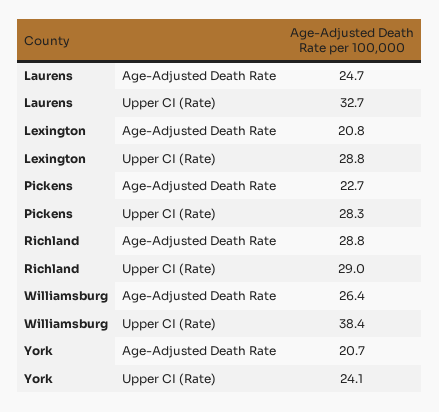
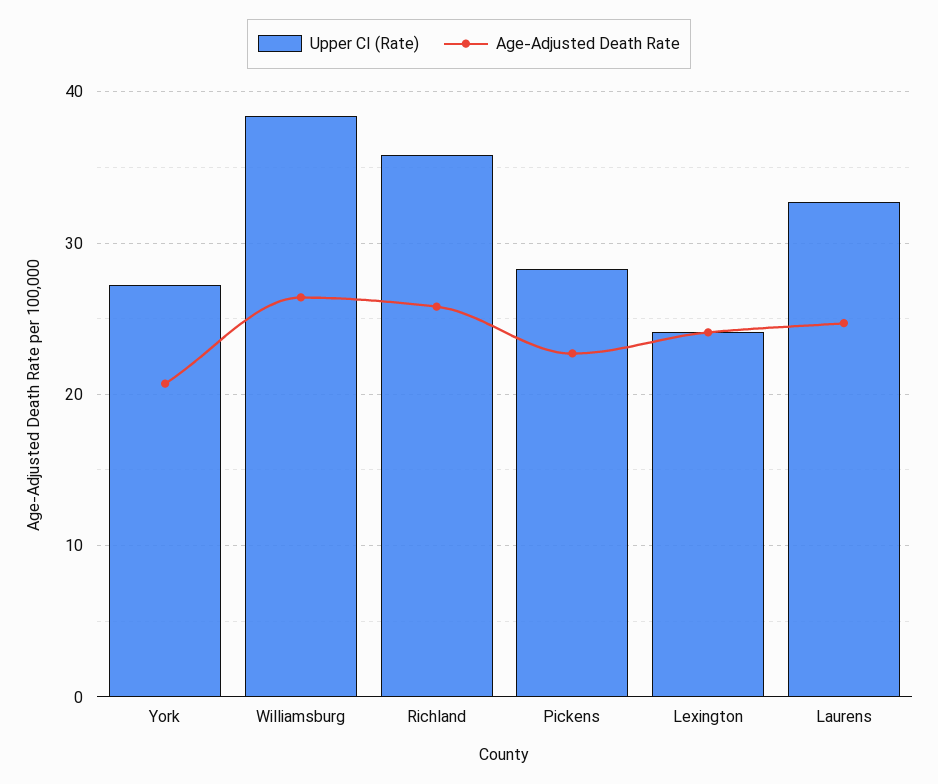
Age-Adjusted Death Rate, Lexington: 20.8 -> 24
Upper CI (Rate), Lexington: 28.8 -> 24
Age-Adjusted Death Rate, Richland: 28.8 -> 26
Upper CI (Rate), Richland: 29 -> 36
Upper CI (Rate), York: 24.1 -> 27

